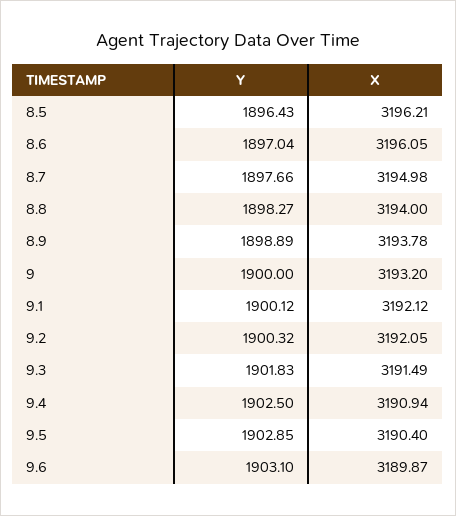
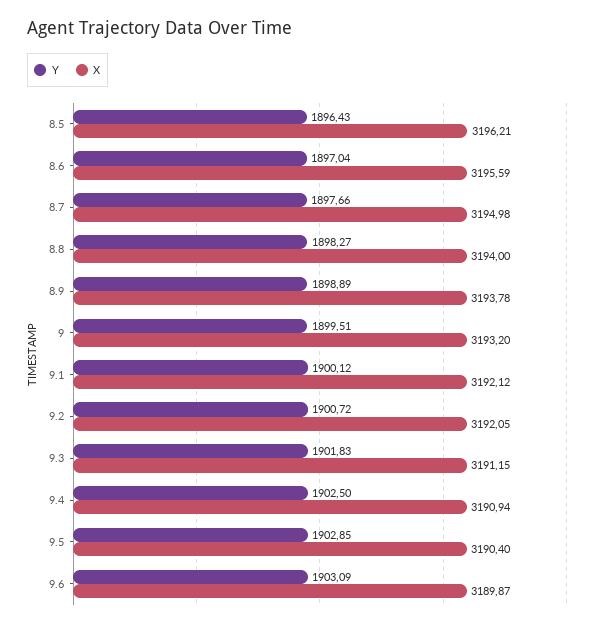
X, 8.6: 3196.05 -> 3195.59
Y, 9: 1900 -> 1899.51
Y, 9.2: 1900.32 -> 1900.72
X, 9.3: 3191.49 -> 3191.15
Y, 9.6: 1903.1 -> 1903.09

